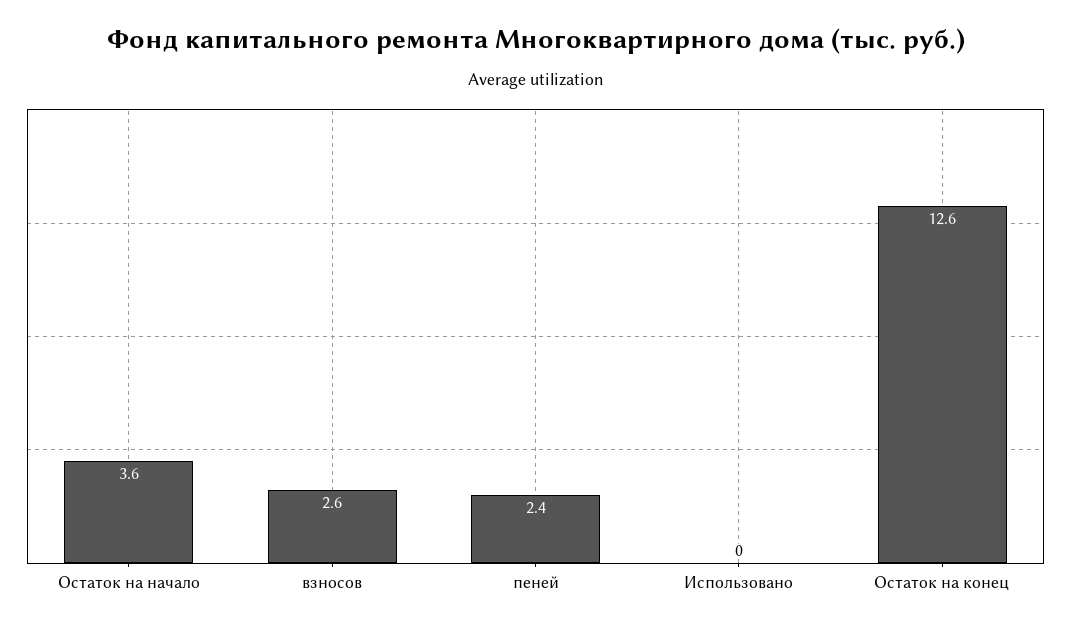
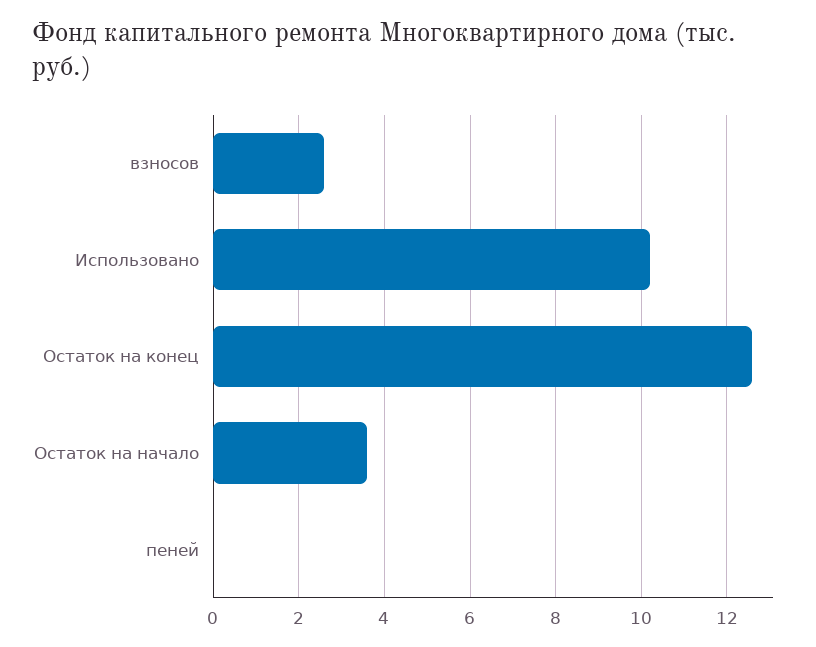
пеней: 2.4 -> 0
Использовано: 0 -> 10.2

